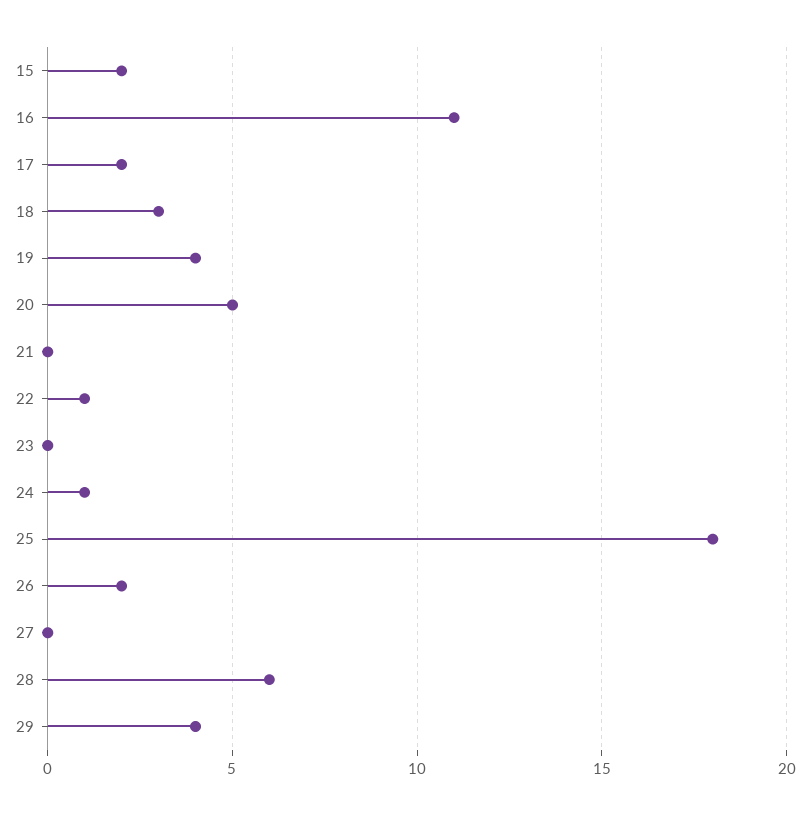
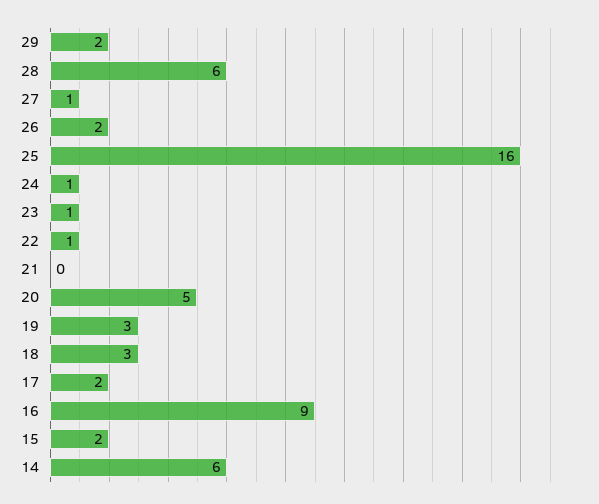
16: 11 -> 9
19: 4 -> 3
23: 0 -> 1
25: 18 -> 16
27: 0 -> 1
29: 4 -> 2
14: none -> 6

